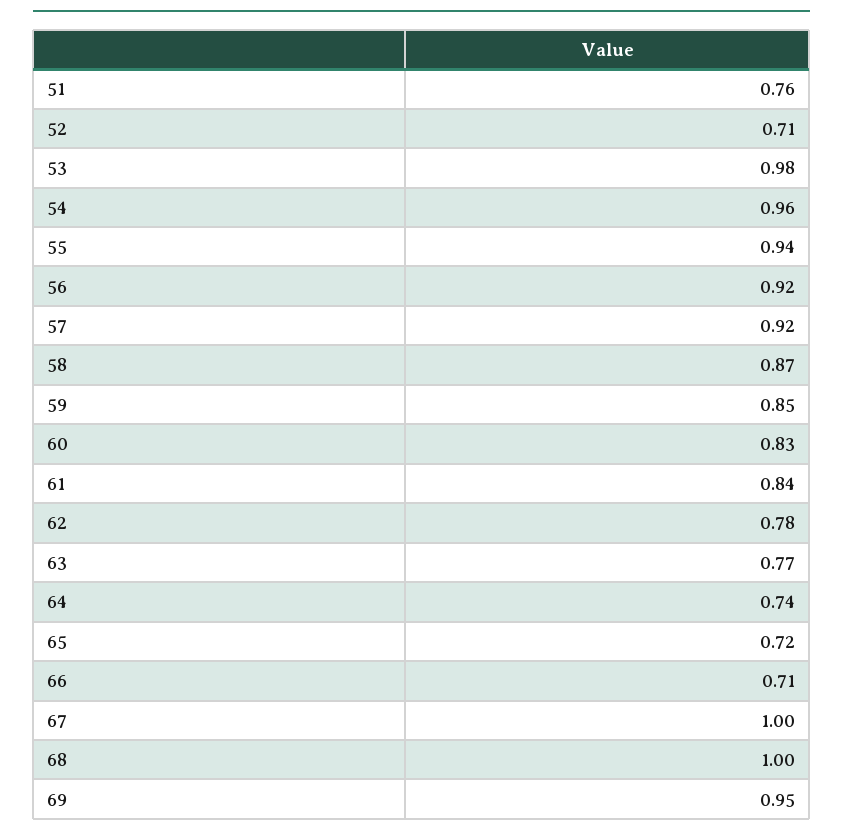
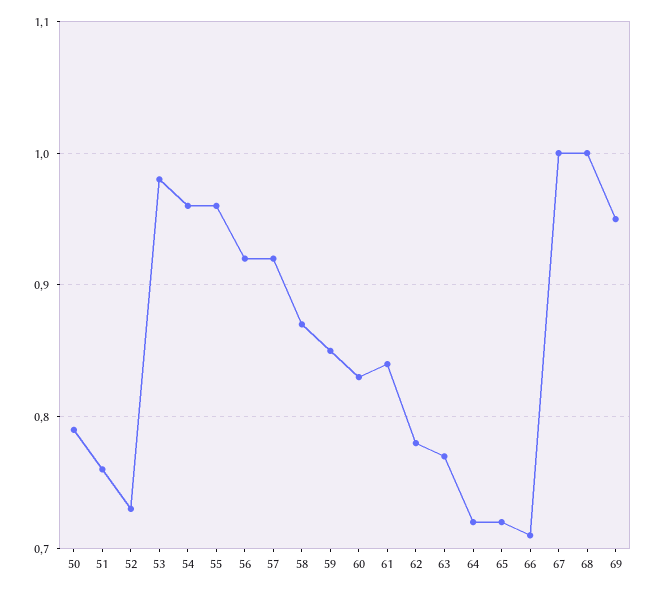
52: 0.71 -> 0.73
55: 0.94 -> 0.96
64: 0.74 -> 0.72
50: none -> 0.79

